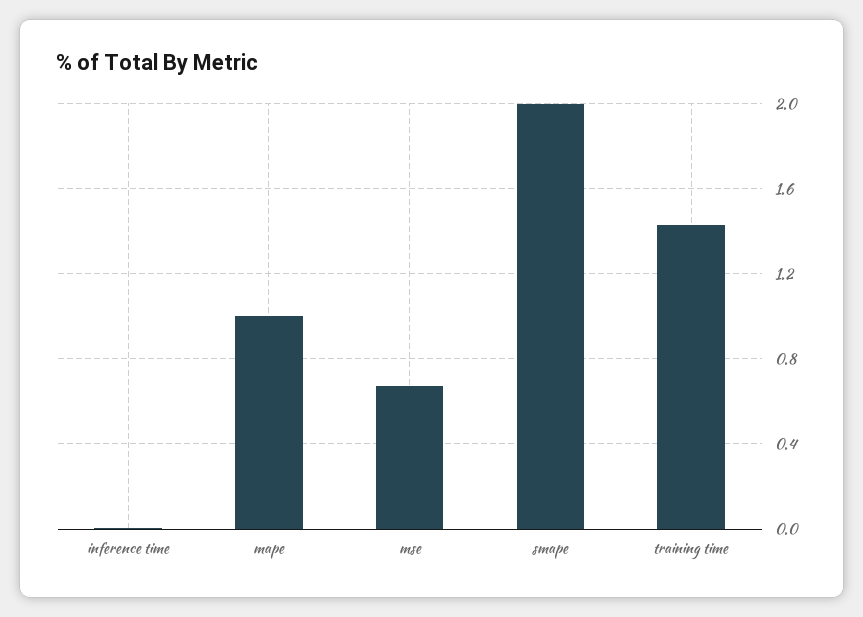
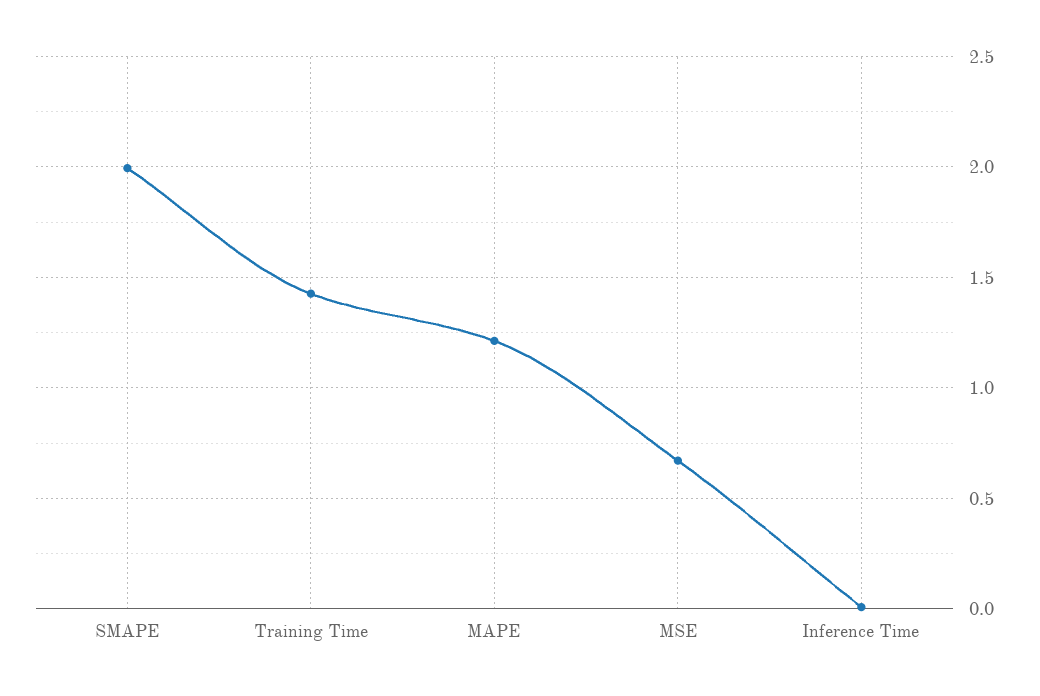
mape: 1 -> 1.2

